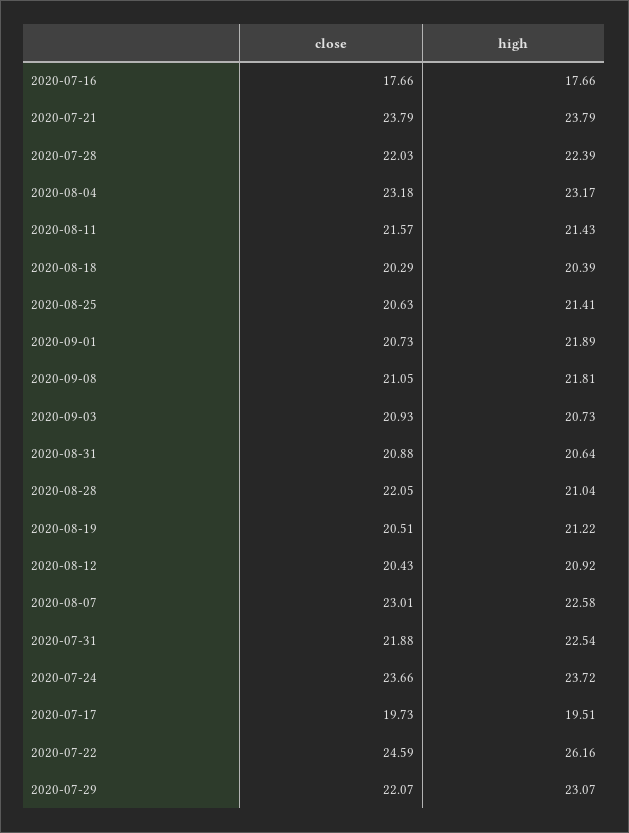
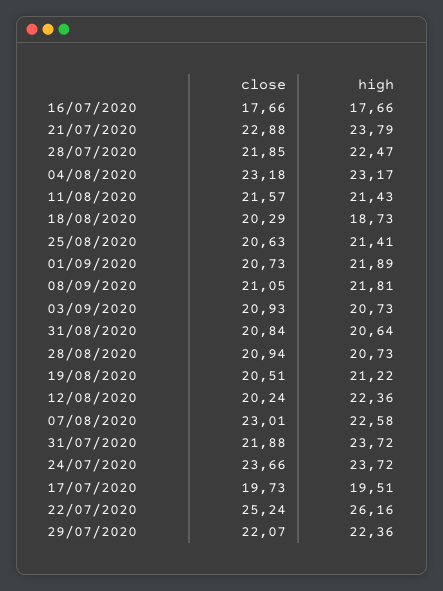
close, 2020-07-21: 23.79 -> 22.88
close, 2020-07-28: 22.03 -> 21.85
high, 2020-07-28: 22.39 -> 22.47
high, 2020-08-18: 20.39 -> 18.73
close, 2020-08-31: 20.88 -> 20.84
close, 2020-08-28: 22.05 -> 20.94
high, 2020-08-28: 21.04 -> 20.73
close, 2020-08-12: 20.43 -> 20.24
high, 2020-08-12: 20.92 -> 22.36
high, 2020-07-31: 22.54 -> 23.72
close, 2020-07-22: 24.59 -> 25.24
high, 2020-07-29: 23.07 -> 22.36

